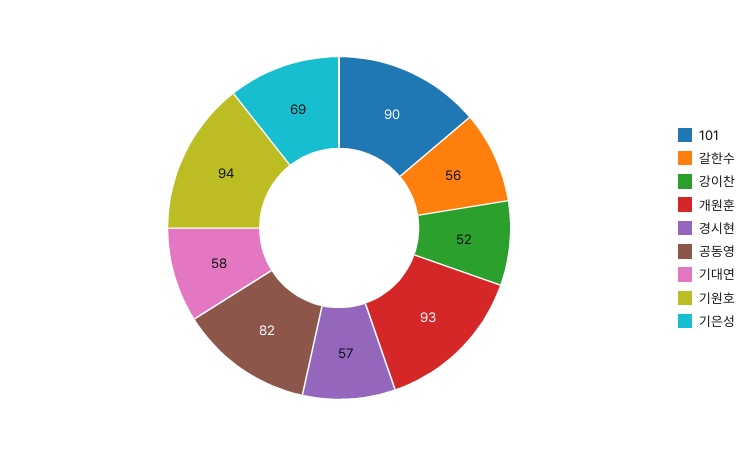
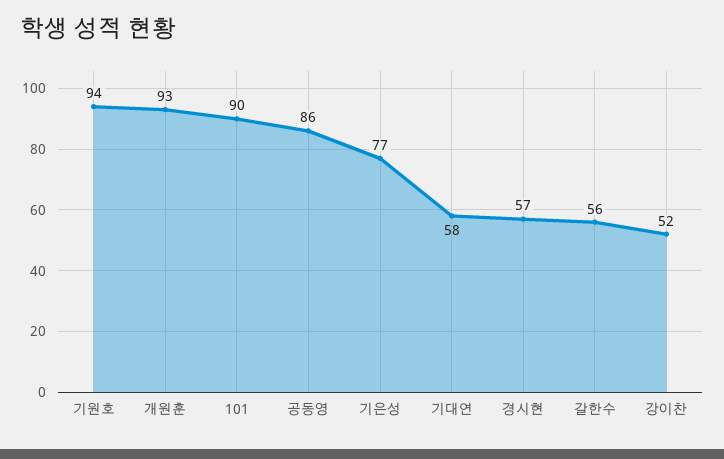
공동영: 82 -> 86
기은성: 69 -> 77

